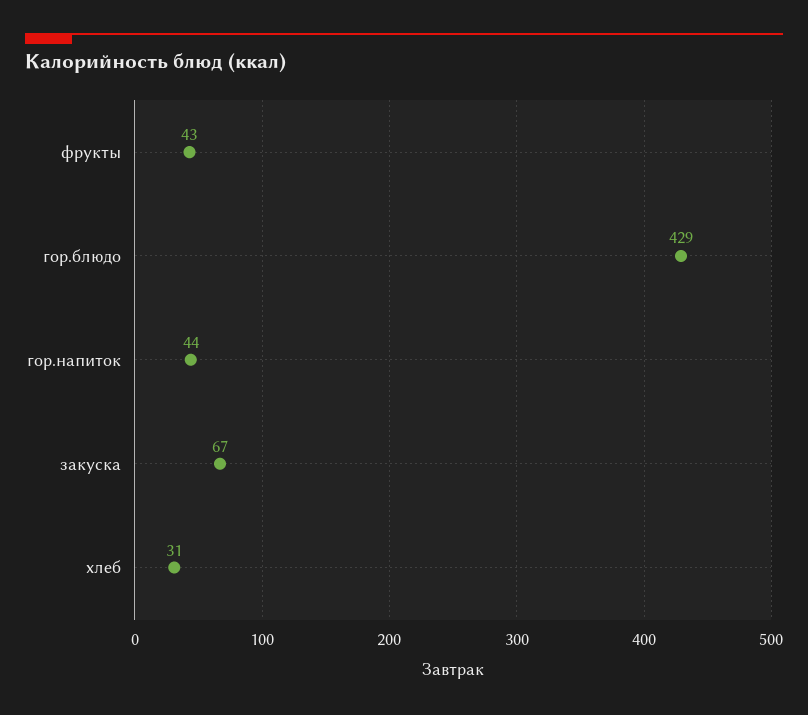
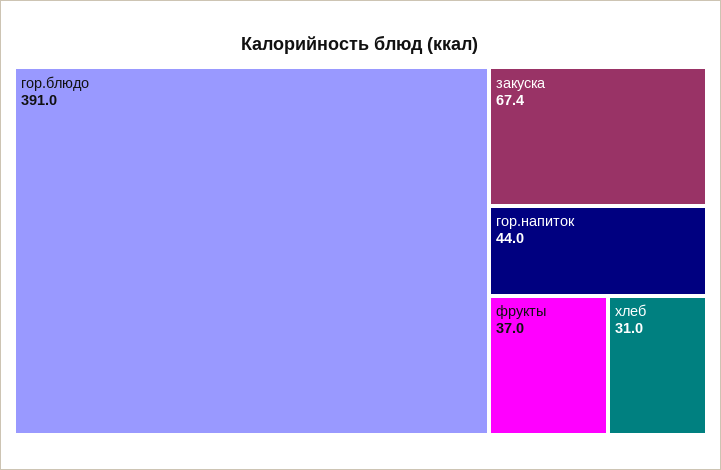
фрукты: 43 -> 37
гор.блюдо: 429 -> 391

